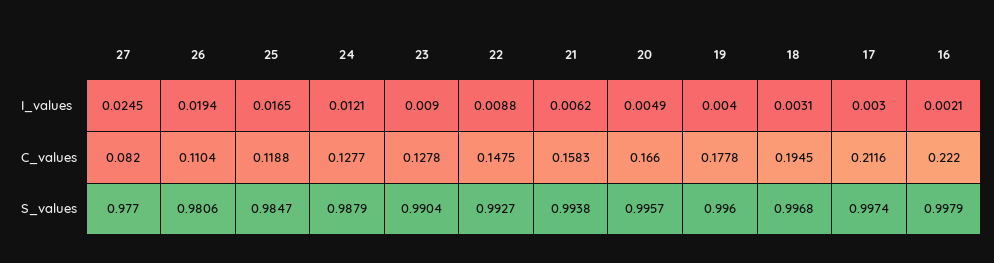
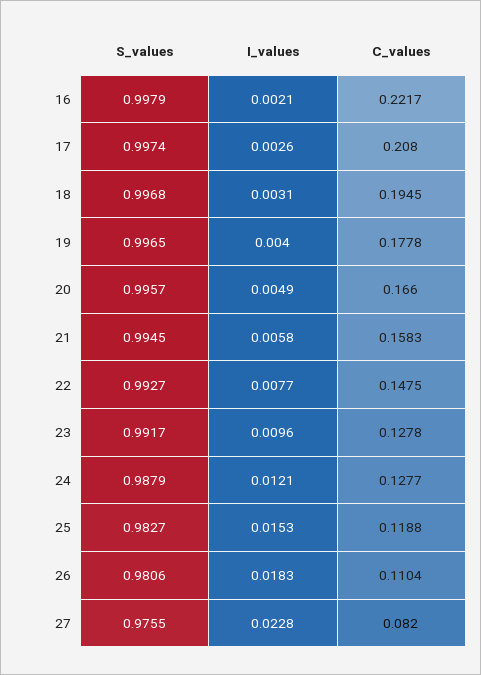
27, I_values: 0.0245 -> 0.0228
26, I_values: 0.0194 -> 0.0183
25, I_values: 0.0165 -> 0.0153
23, I_values: 0.009 -> 0.0096
22, I_values: 0.0088 -> 0.0077
21, I_values: 0.0062 -> 0.0058
17, I_values: 0.003 -> 0.0026
17, C_values: 0.2116 -> 0.208
16, C_values: 0.222 -> 0.2217
27, S_values: 0.977 -> 0.9755
25, S_values: 0.9847 -> 0.9827
23, S_values: 0.9904 -> 0.9917
21, S_values: 0.9938 -> 0.9945
19, S_values: 0.996 -> 0.9965

